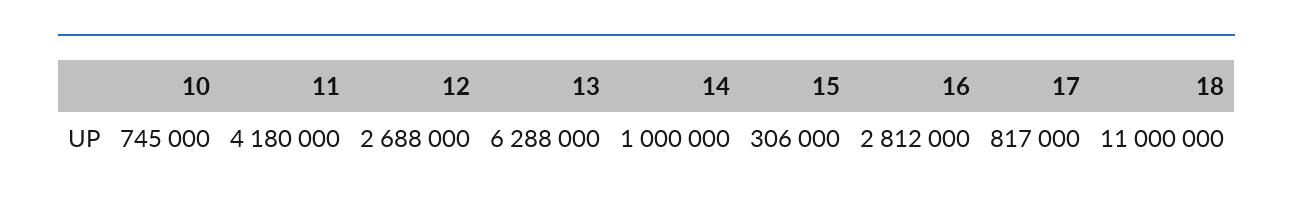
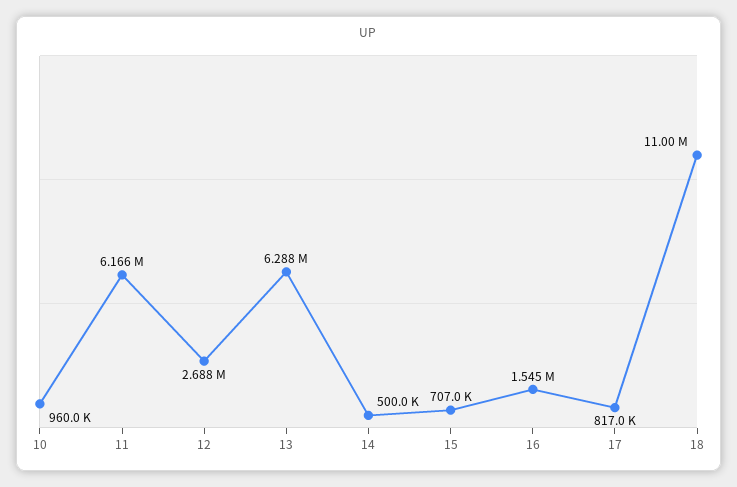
10: 745000 -> 960000
11: 4180000 -> 6166000
14: 1000000 -> 500000
15: 306000 -> 707000
16: 2812000 -> 1545000

